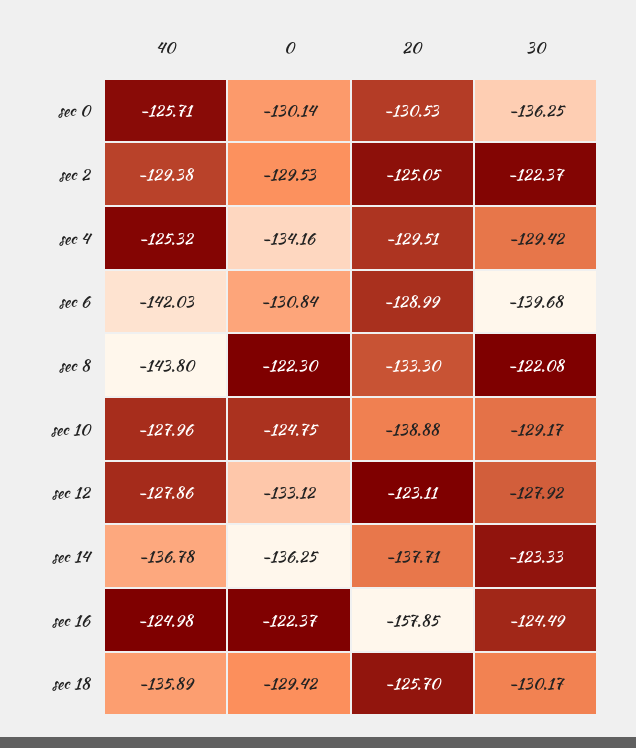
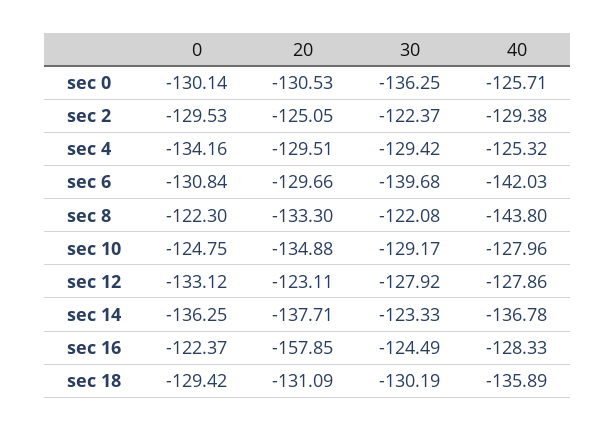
20, sec 6: -128.99 -> -129.66
20, sec 10: -138.88 -> -134.88
40, sec 16: -124.98 -> -128.33
20, sec 18: -125.7 -> -131.09
30, sec 18: -130.17 -> -130.19

